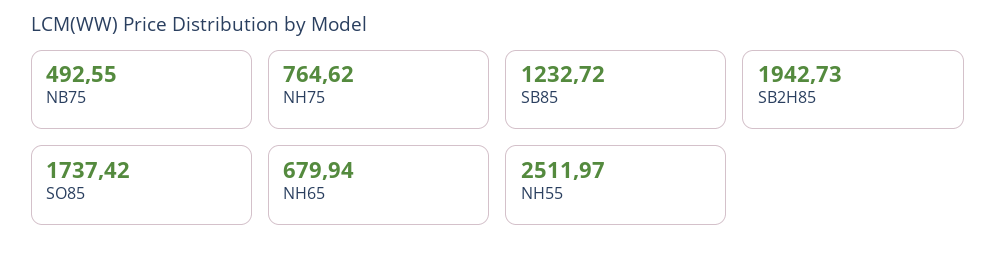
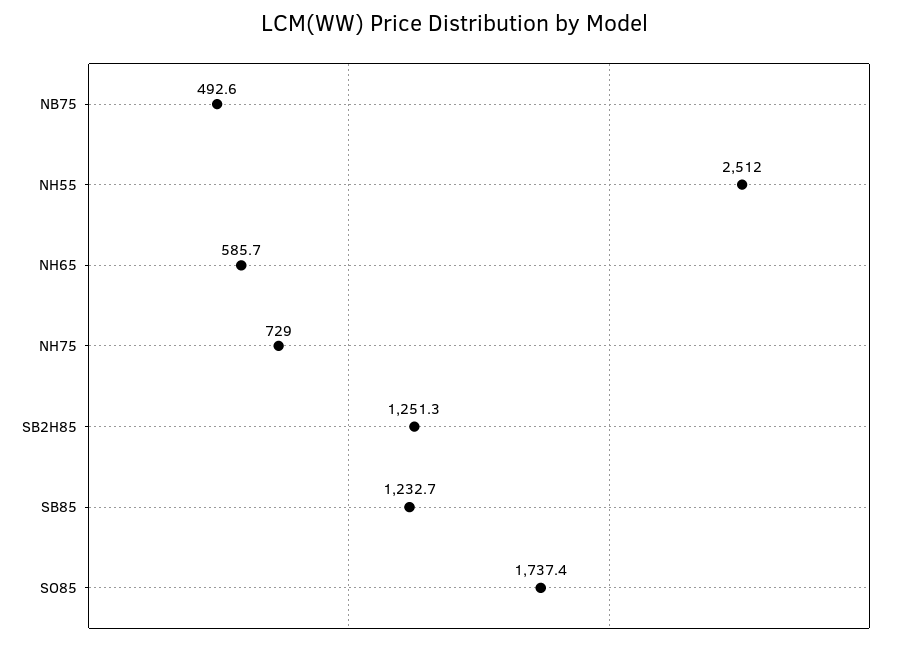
NH75: 764.62 -> 729
SB2H85: 1942.73 -> 1251.3
NH65: 679.94 -> 585.7

